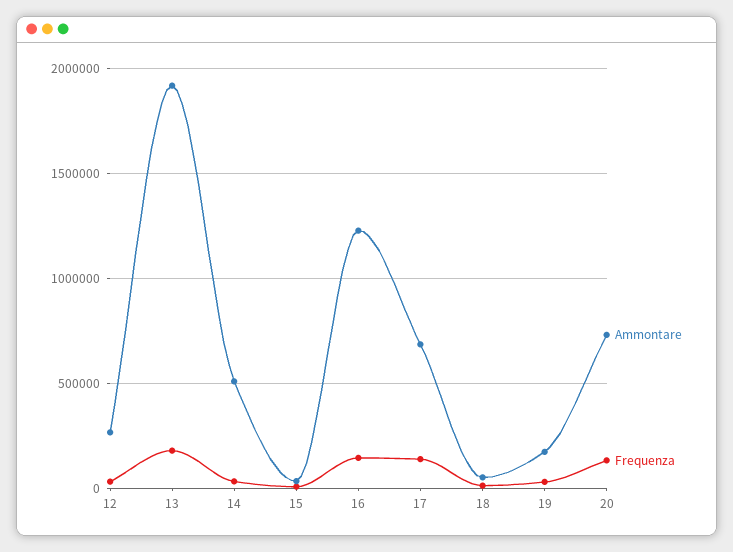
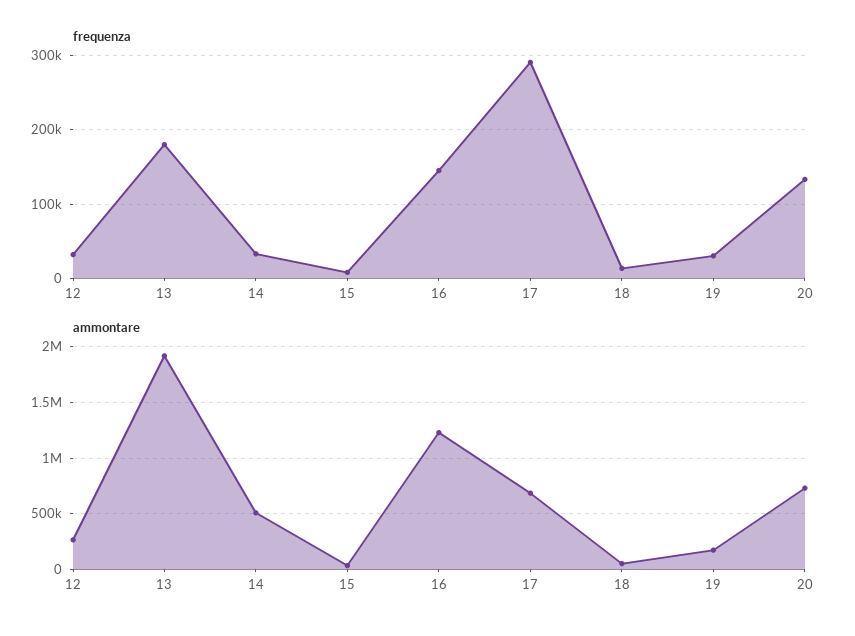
Frequenza, 17: 150000 -> 290000

